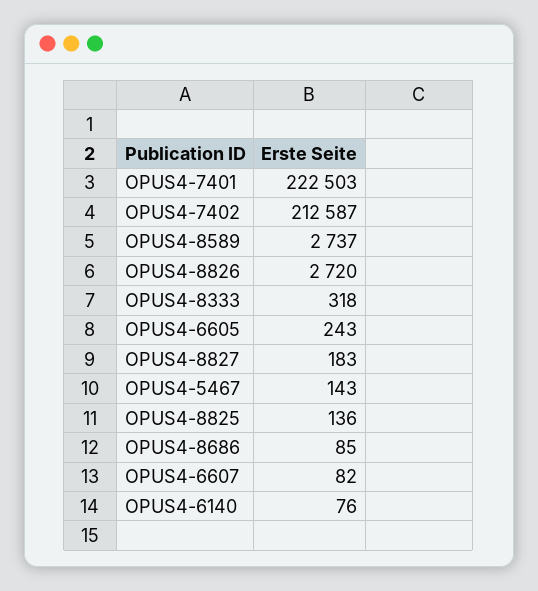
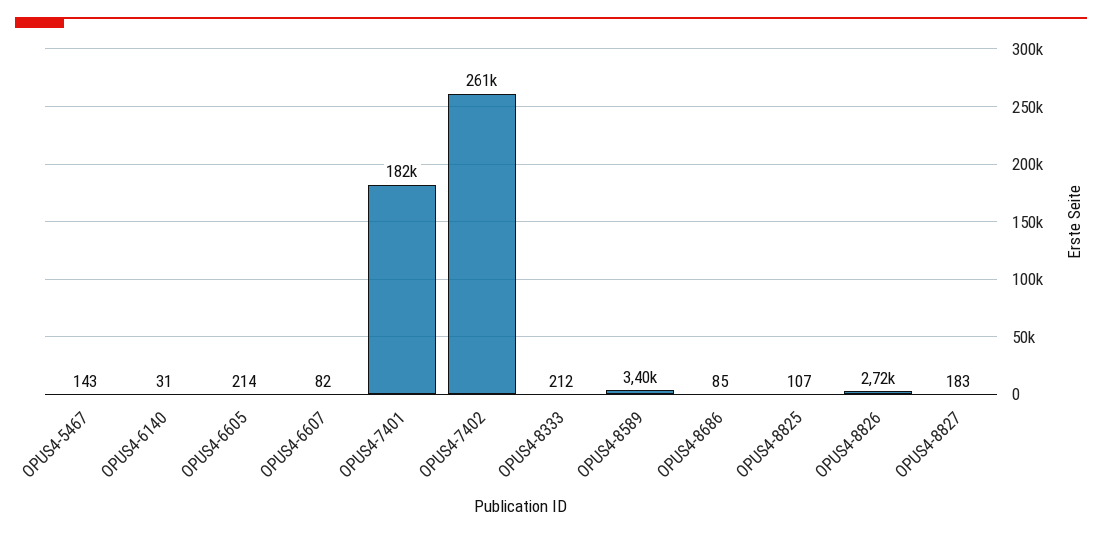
OPUS4-7401: 222503 -> 182000
OPUS4-7402: 212587 -> 261000
OPUS4-8589: 2737 -> 3400
OPUS4-8333: 318 -> 212
OPUS4-6605: 243 -> 214
OPUS4-8825: 136 -> 107
OPUS4-6140: 76 -> 31

